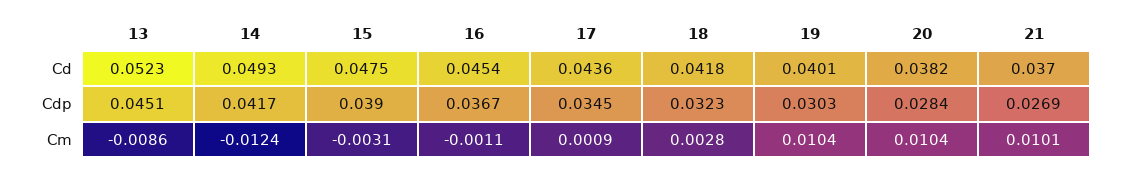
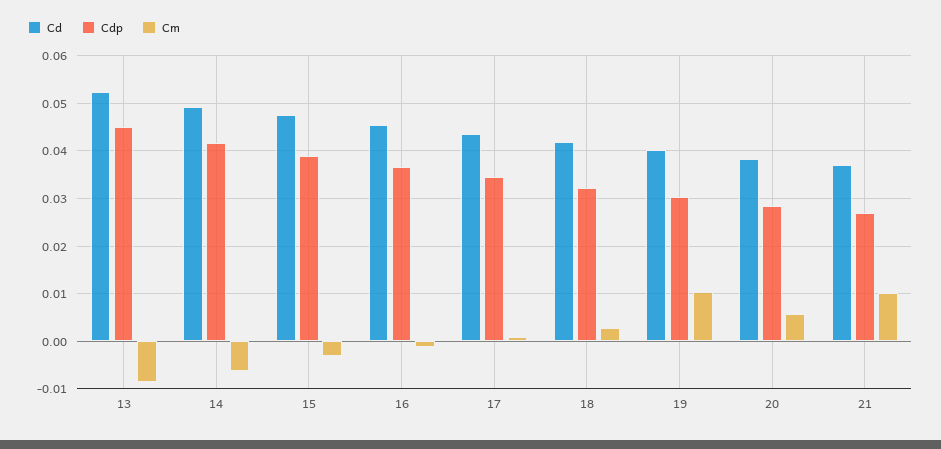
Cm, 14: -0.0124 -> -0.006
Cm, 20: 0.0104 -> 0.006

